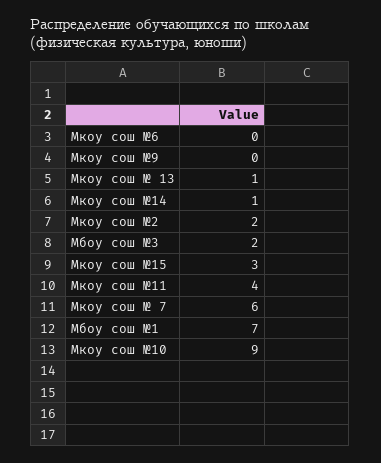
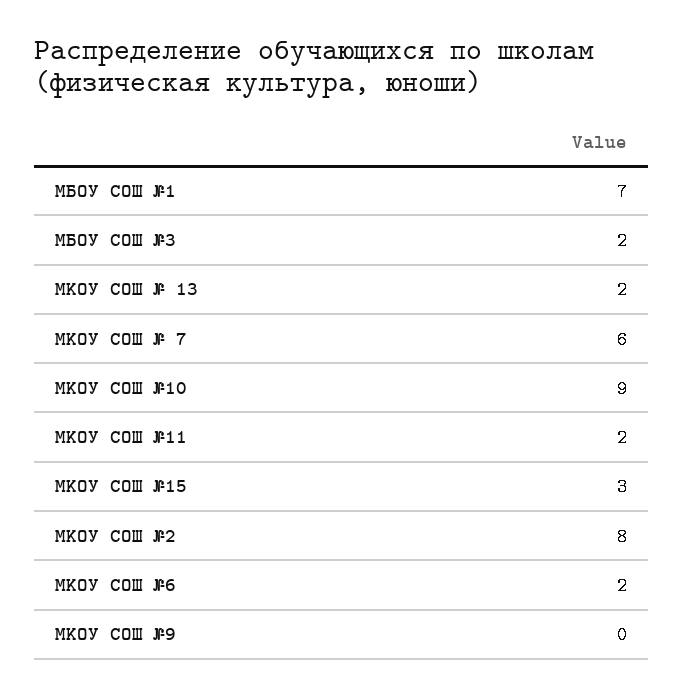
Мкоу сош №6: 0 -> 2
Мкоу сош № 13: 1 -> 2
Мкоу сош №14: 1 -> none
Мкоу сош №2: 2 -> 8
Мкоу сош №11: 4 -> 2

